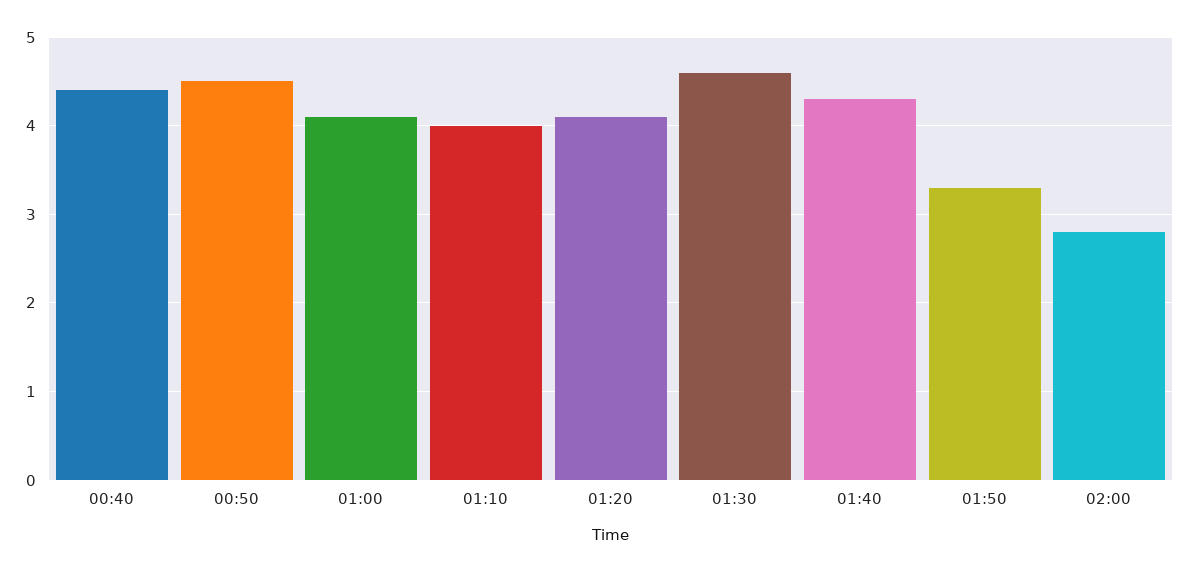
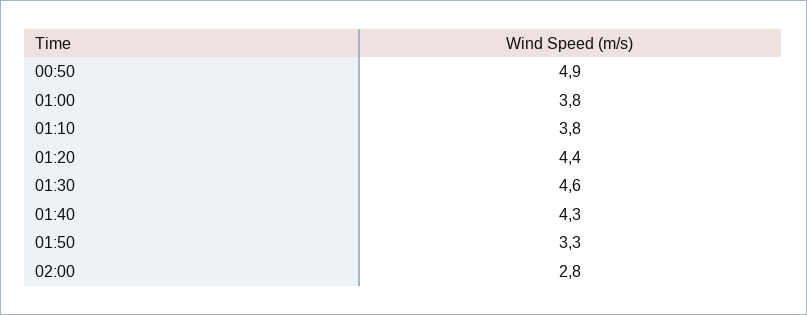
00:40: 4.4 -> none
00:50: 4.5 -> 4.9
01:00: 4.1 -> 3.8
01:10: 4 -> 3.8
01:20: 4.1 -> 4.4

